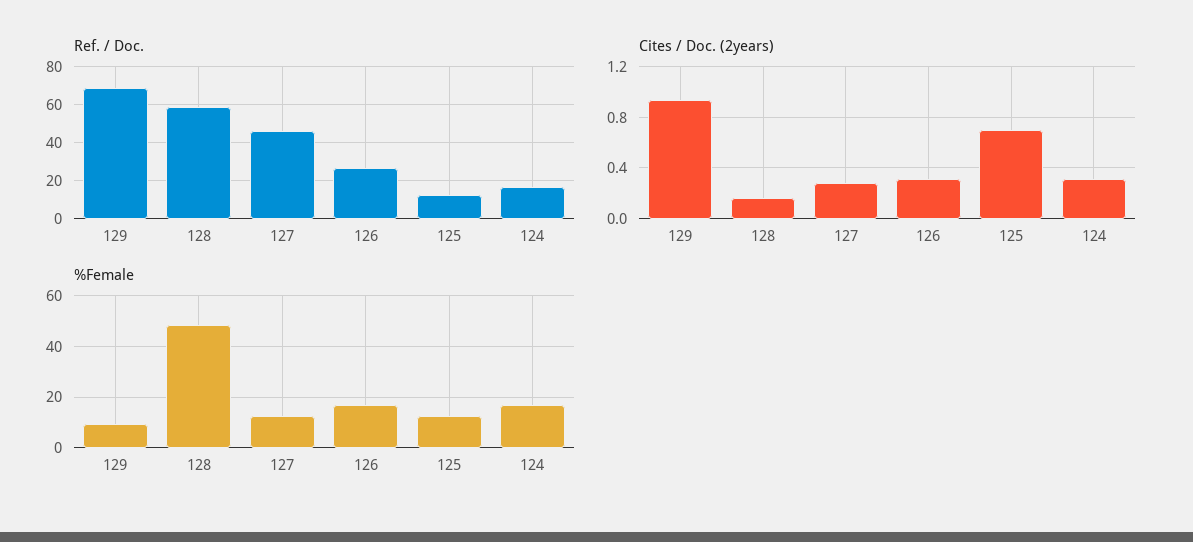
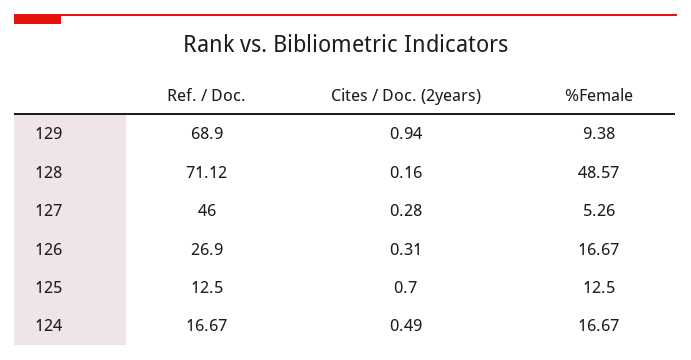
Ref. / Doc., 128: 60 -> 71.12
Cites / Doc. (2years), 124: 0.3 -> 0.49
%Female, 127: 12.5 -> 5.26

